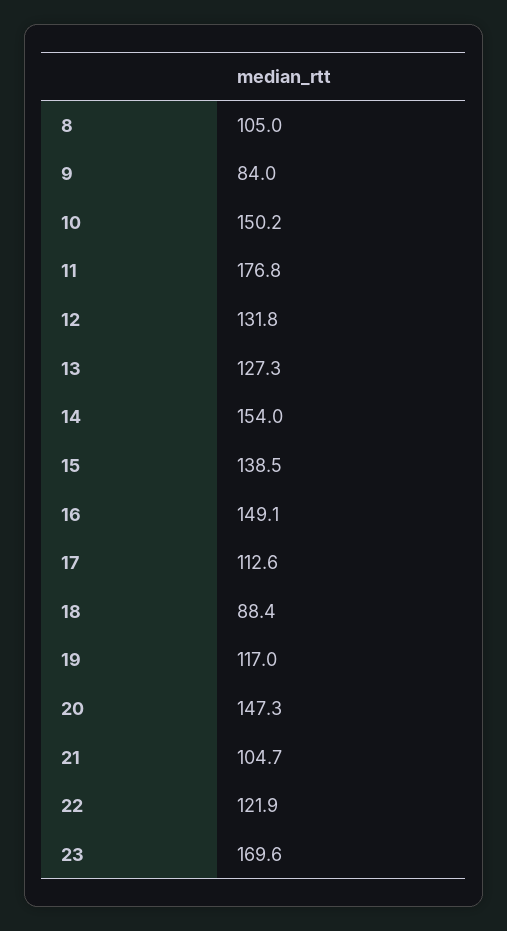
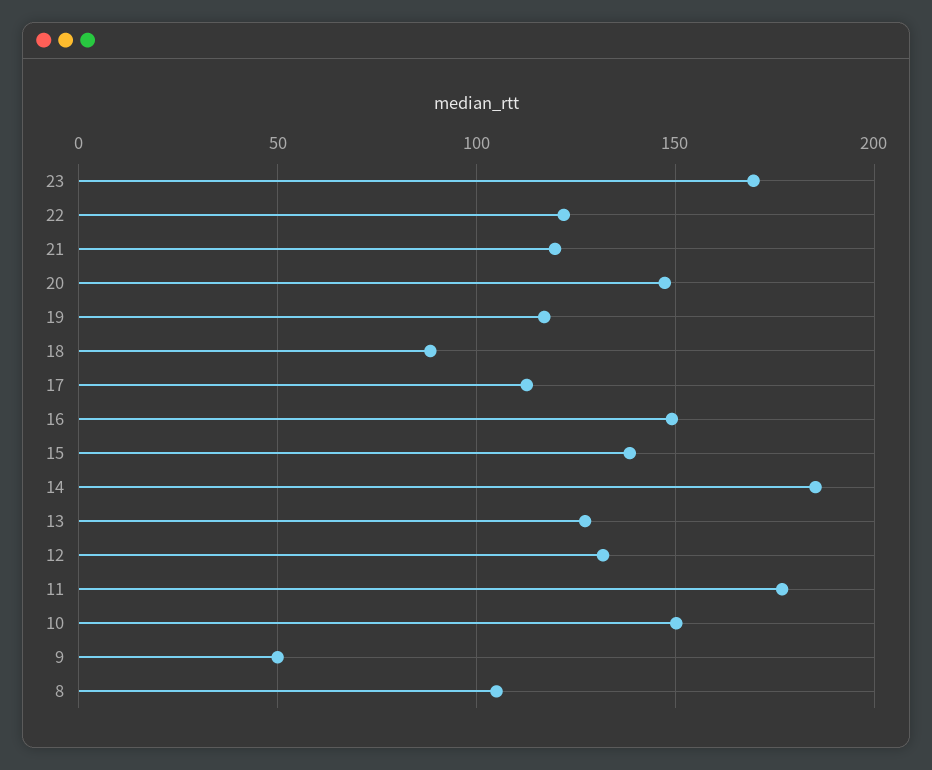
9: 84 -> 50
14: 154 -> 185
21: 104.7 -> 120

